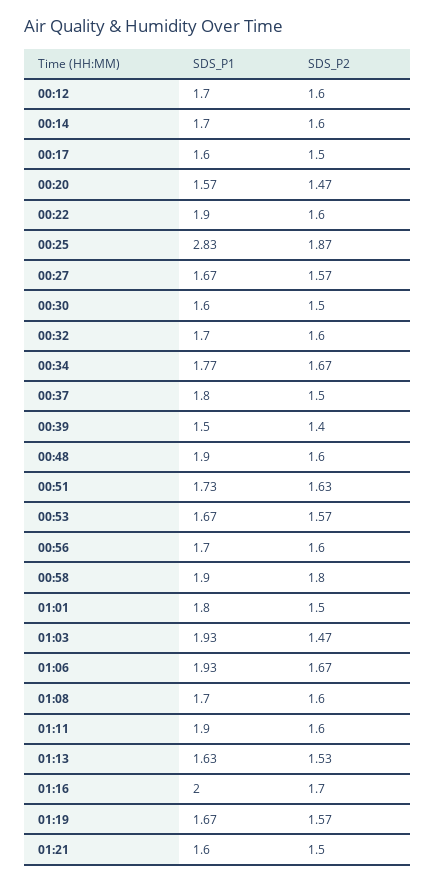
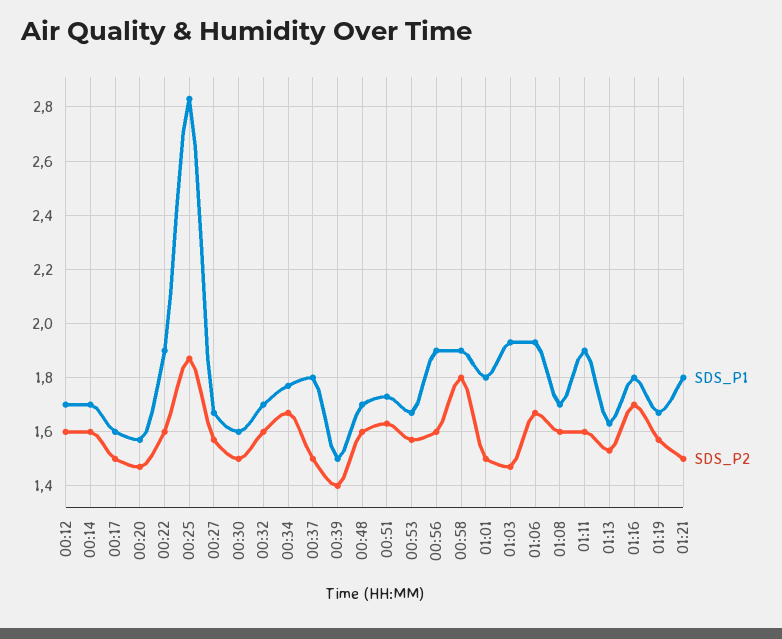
SDS_P1, 00:48: 1.9 -> 1.7
SDS_P1, 00:56: 1.7 -> 1.9
SDS_P1, 01:16: 2 -> 1.8
SDS_P1, 01:21: 1.6 -> 1.8

